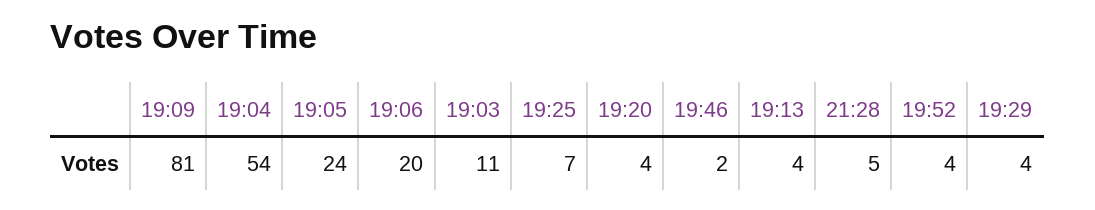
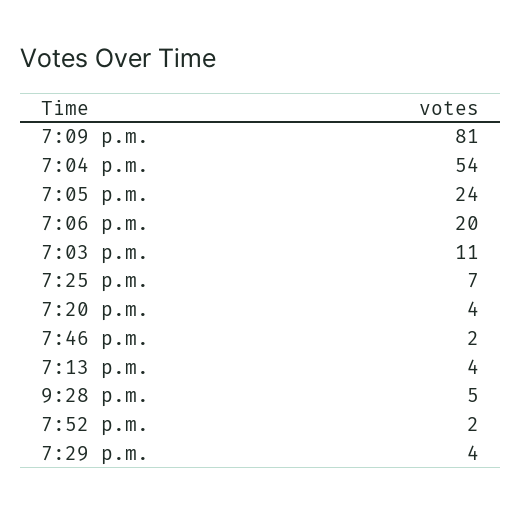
19:52: 4 -> 2

